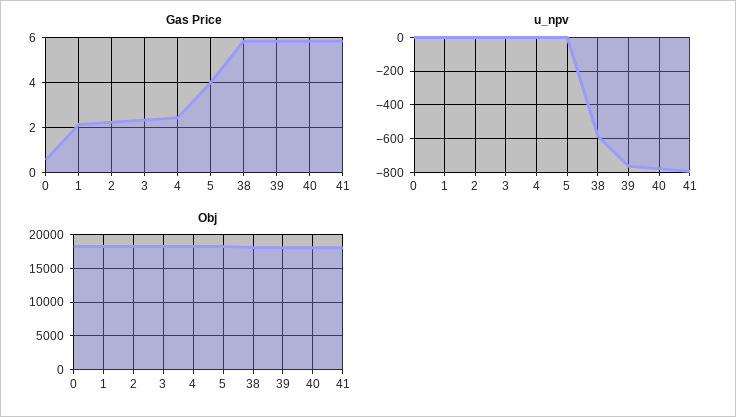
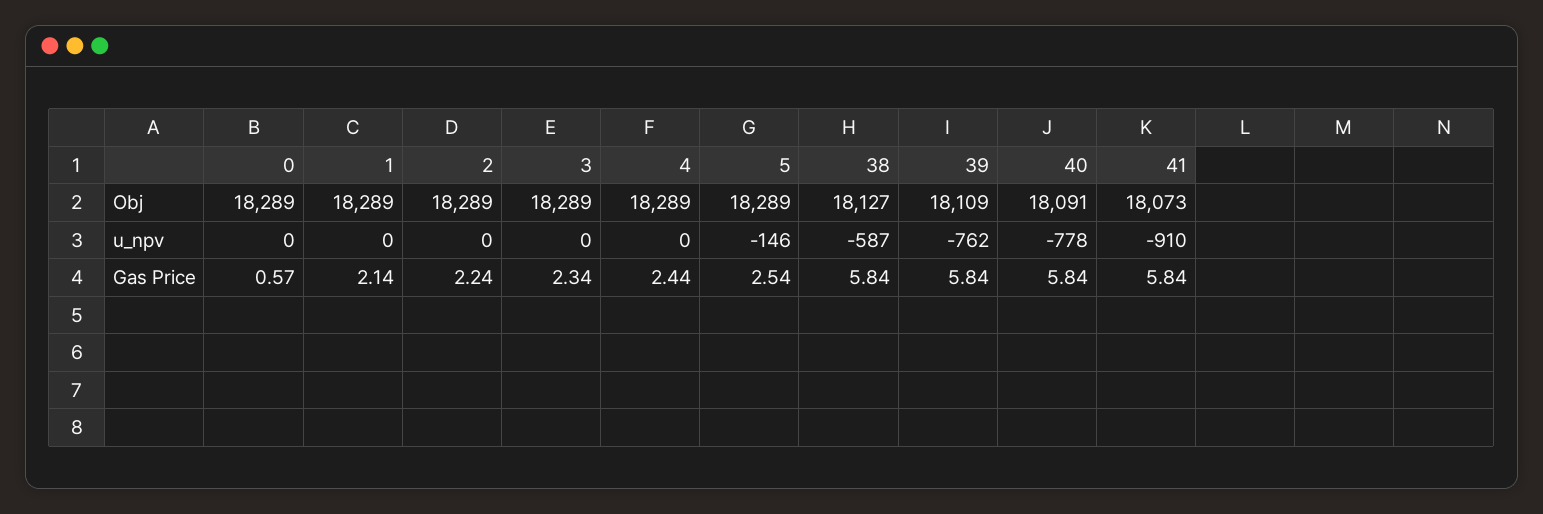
Gas Price, 5: 4 -> 2.54
u_npv, 5: 0 -> -146
u_npv, 41: -800 -> -910

